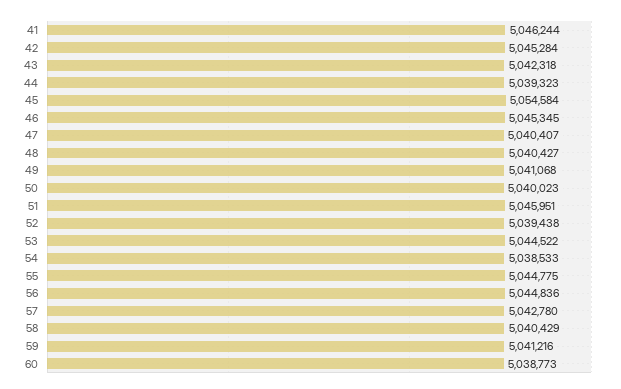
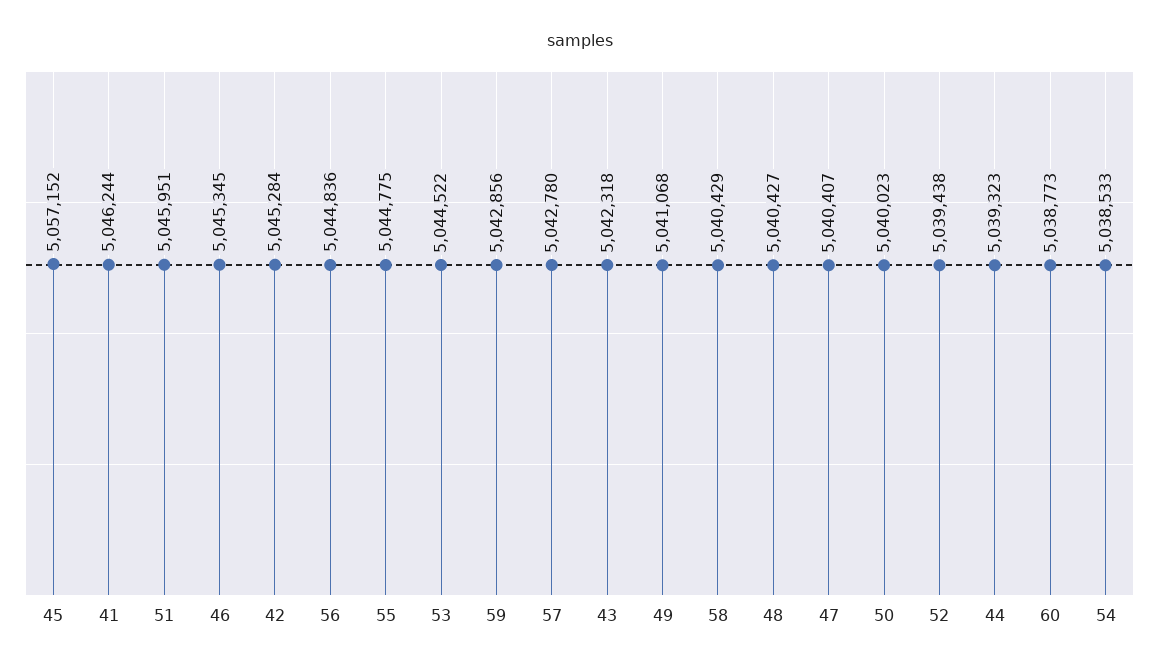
45: 5054584 -> 5057152
59: 5041216 -> 5042856

